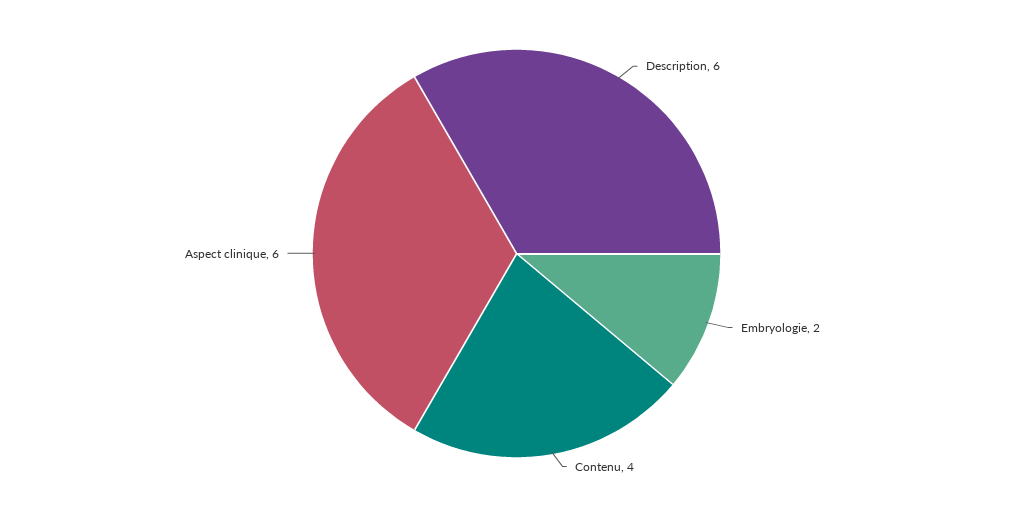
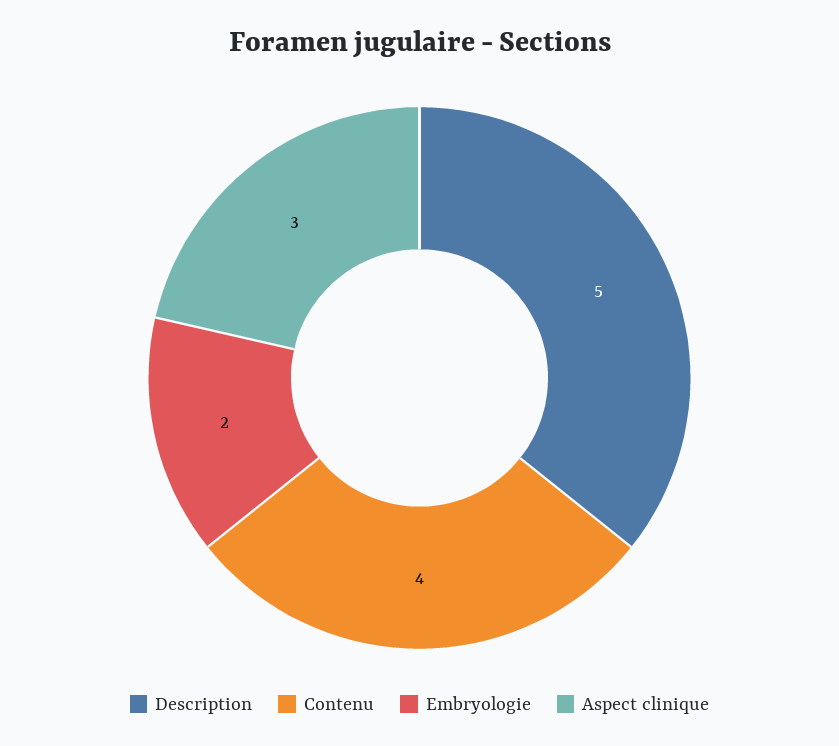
Description: 6 -> 5
Aspect clinique: 6 -> 3

